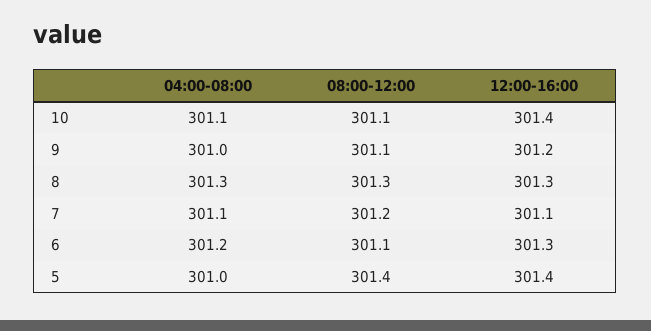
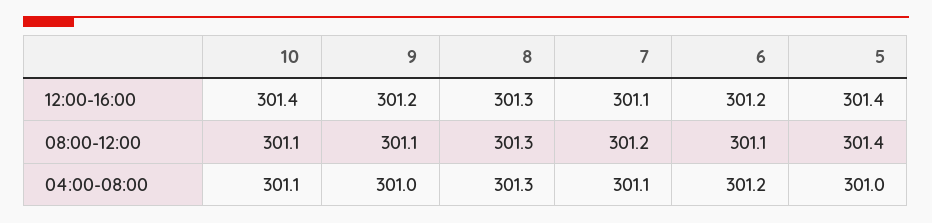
12:00-16:00, 6: 301.3 -> 301.2

